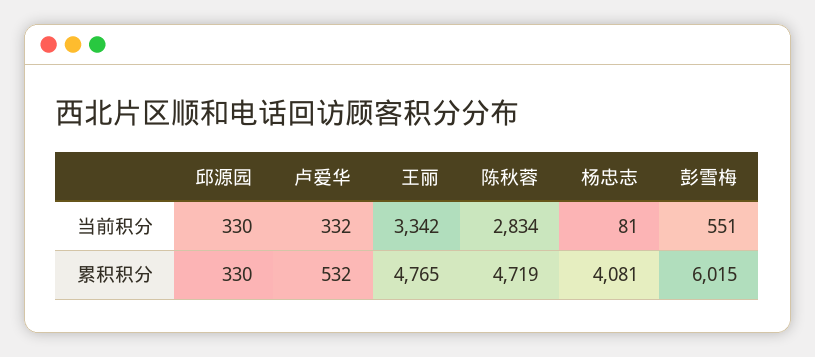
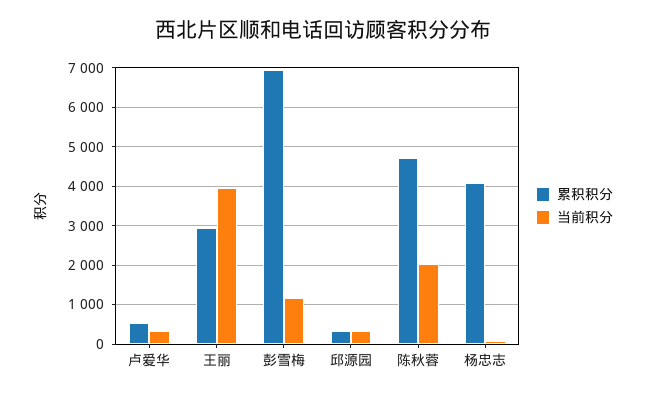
当前积分, 王丽: 3342 -> 4000
当前积分, 陈秋蓉: 2834 -> 2000
当前积分, 彭雪梅: 551 -> 1200
累积积分, 王丽: 4765 -> 3000
累积积分, 彭雪梅: 6015 -> 7000

